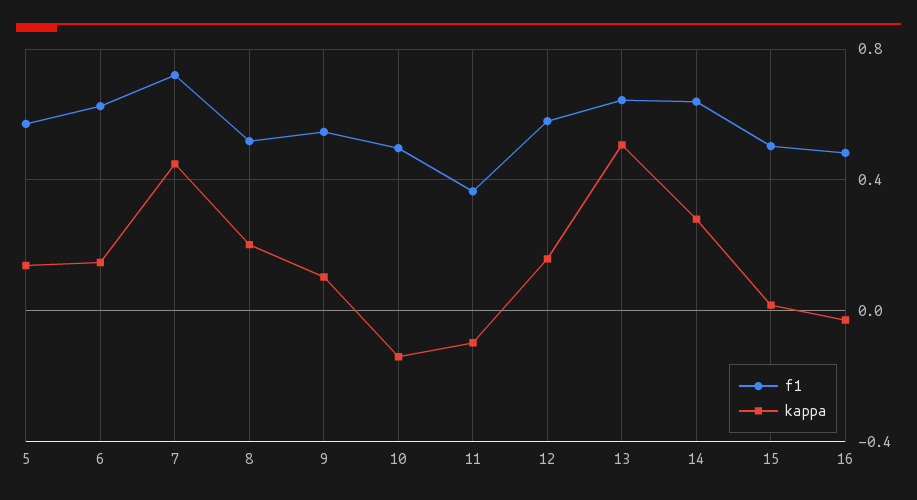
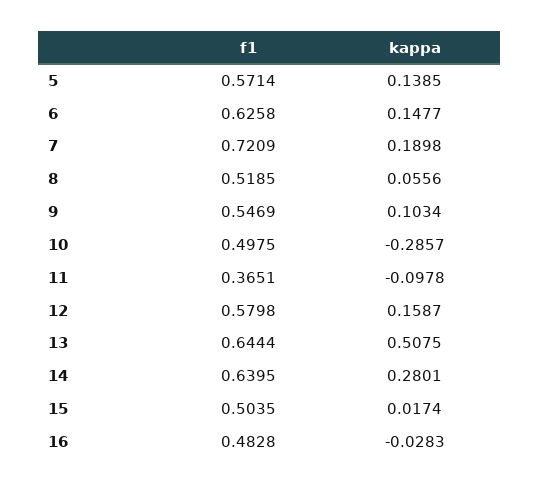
kappa, 7: 0.45 -> 0.1898
kappa, 8: 0.2 -> 0.0556
kappa, 10: -0.15 -> -0.2857

